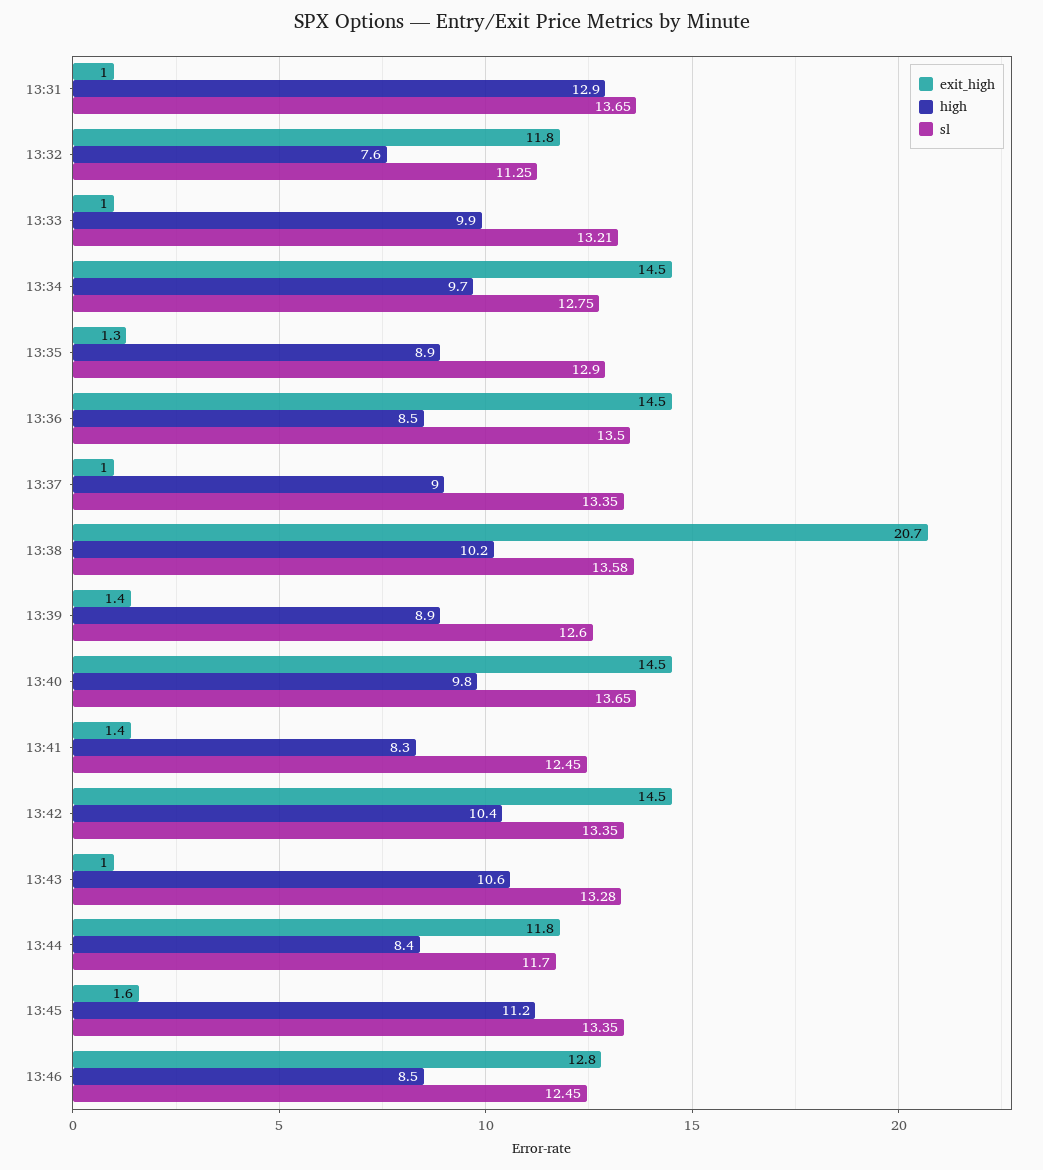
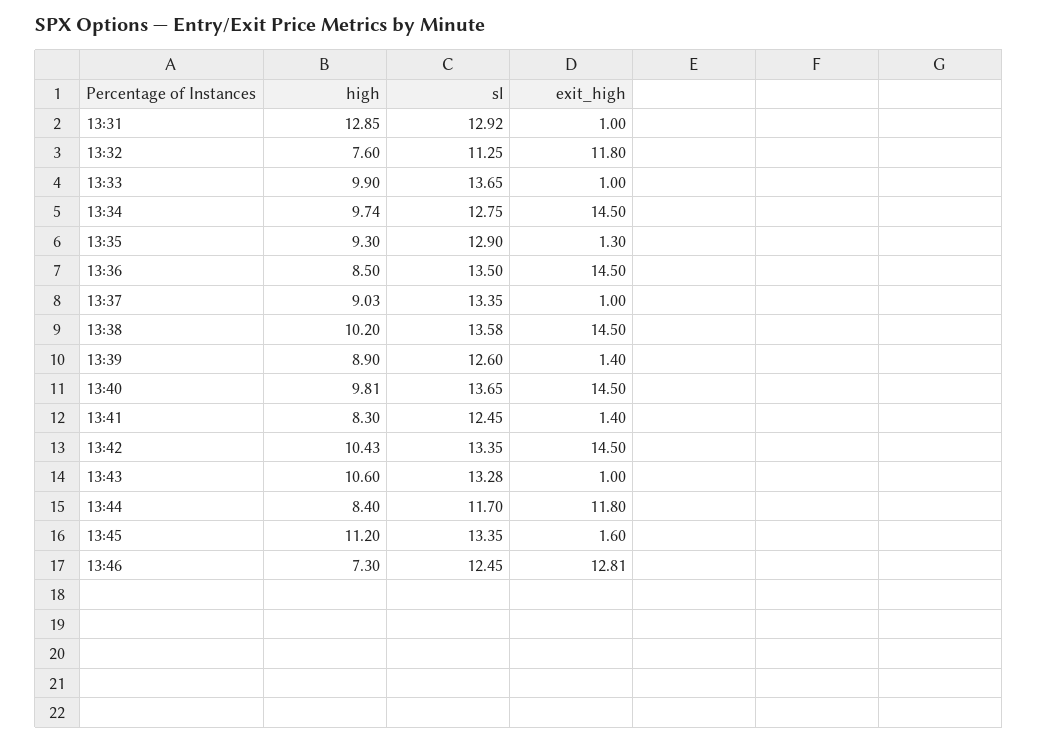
sl, 13:31: 13.65 -> 12.92
sl, 13:33: 13.21 -> 13.65
high, 13:35: 8.9 -> 9.3
exit_high, 13:38: 20.7 -> 14.5
high, 13:46: 8.5 -> 7.3

